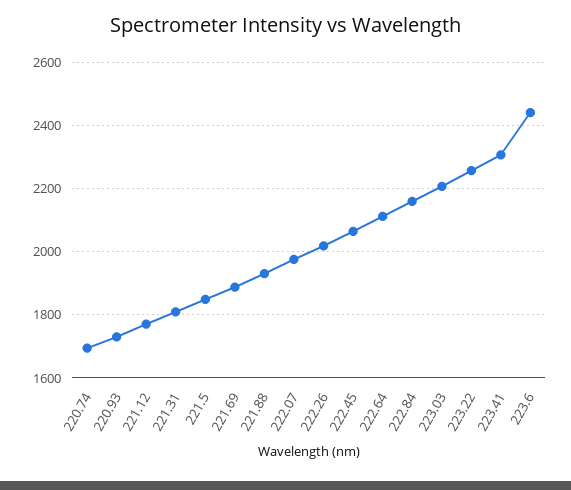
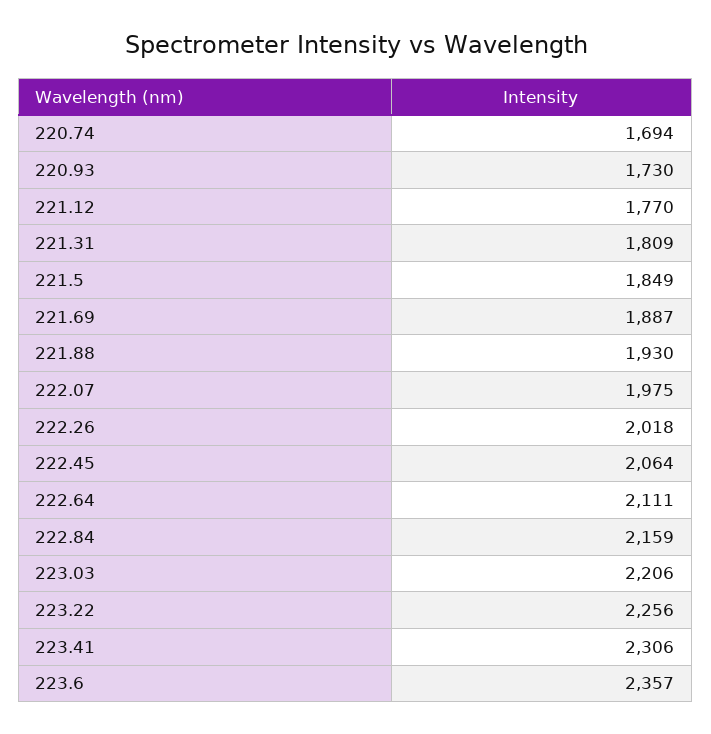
223.6: 2440 -> 2357

